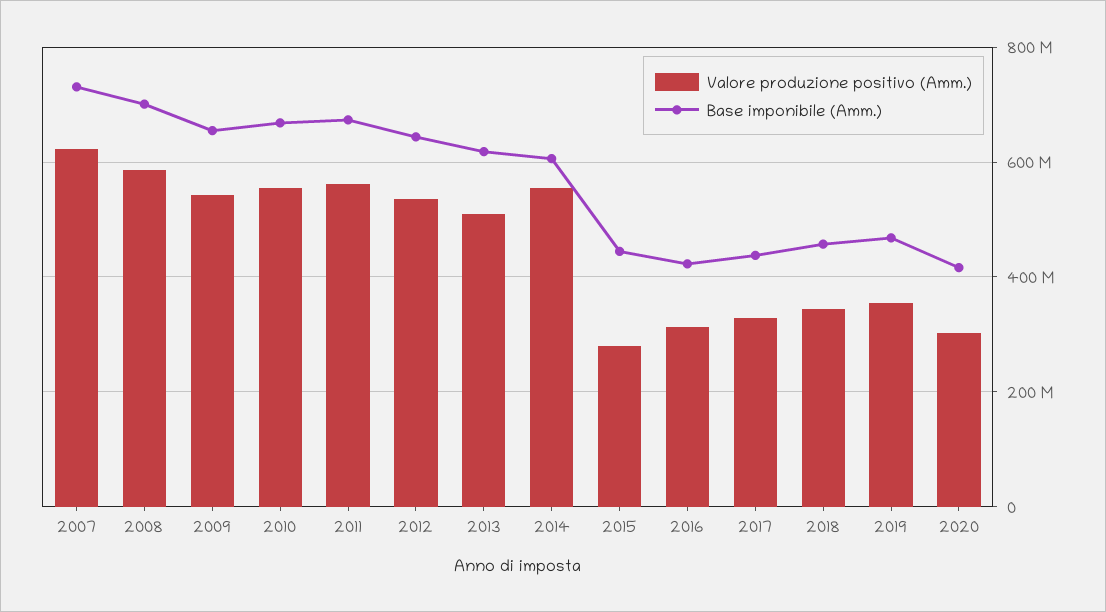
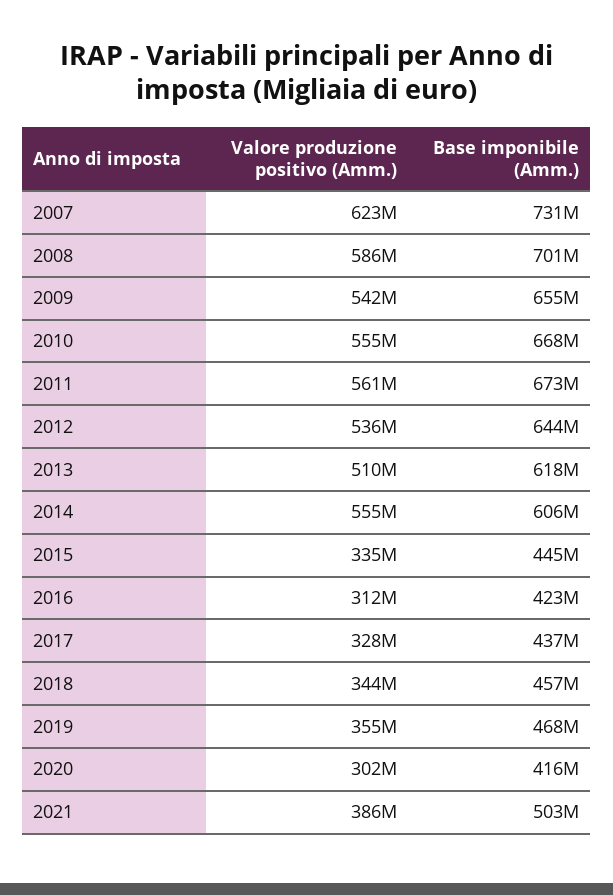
Valore produzione positivo (Amm.), 2015: 280000000 -> 335000000
Valore produzione positivo (Amm.), 2021: none -> 386000000
Base imponibile (Amm.), 2021: none -> 503000000

